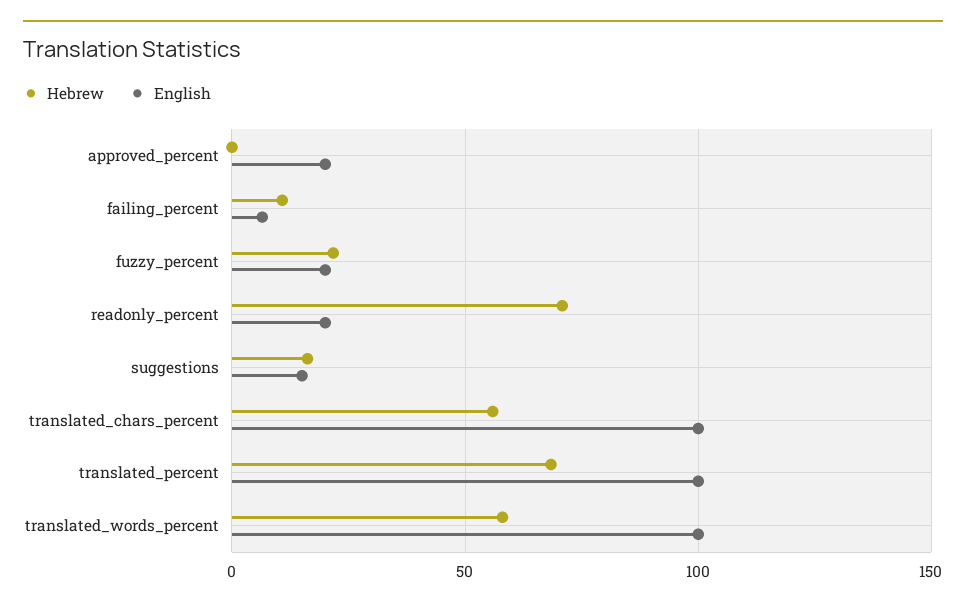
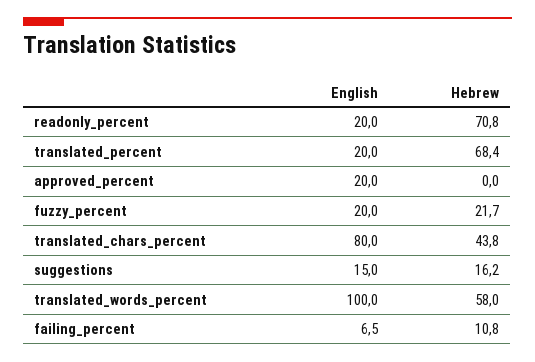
Hebrew, translated_chars_percent: 55 -> 43.8
English, translated_chars_percent: 100 -> 80
English, translated_percent: 100 -> 20

